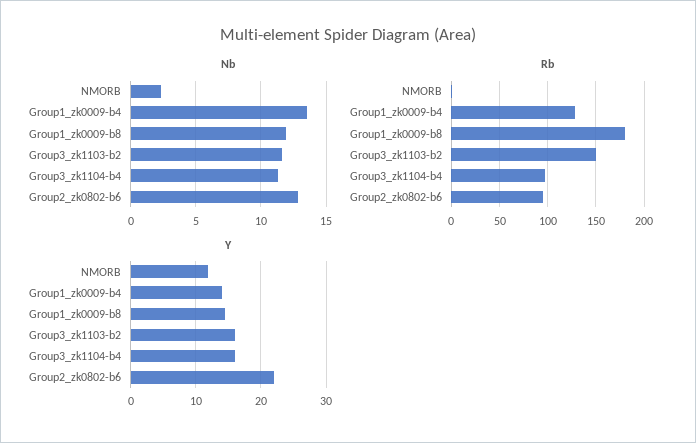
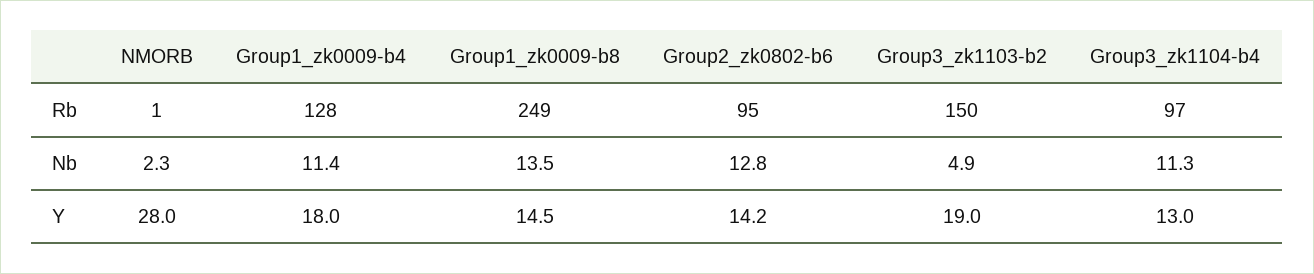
Nb, Group1_zk0009-b4: 13.5 -> 11.4
Nb, Group1_zk0009-b8: 12 -> 13.5
Nb, Group3_zk1103-b2: 11.5 -> 4.9
Rb, Group1_zk0009-b8: 180 -> 249
Y, NMORB: 12 -> 28
Y, Group1_zk0009-b4: 14 -> 18
Y, Group3_zk1103-b2: 16 -> 19
Y, Group3_zk1104-b4: 16 -> 13
Y, Group2_zk0802-b6: 22 -> 14.2

